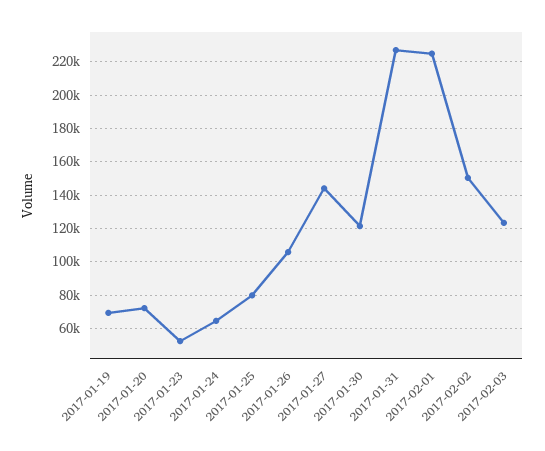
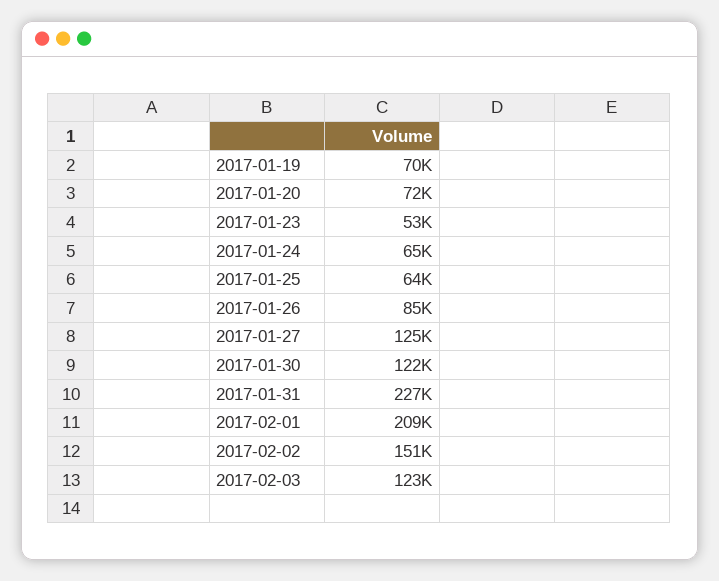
2017-01-25: 80000 -> 64000
2017-01-26: 105000 -> 85000
2017-01-27: 145000 -> 125000
2017-02-01: 225000 -> 209000

